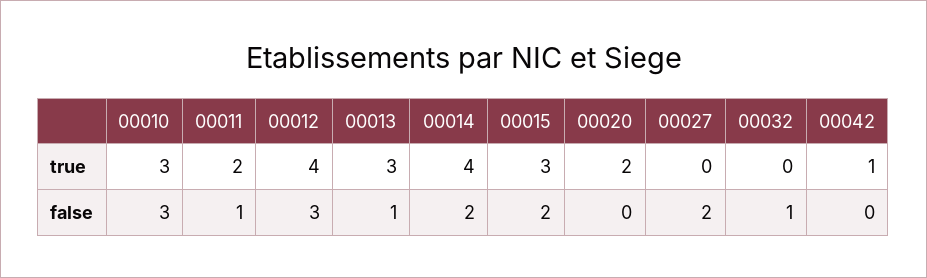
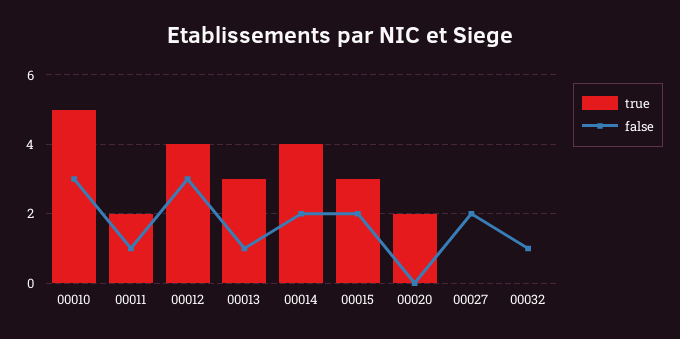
true, 00010: 3 -> 5
true, 00042: 1 -> none
false, 00042: 0 -> none

